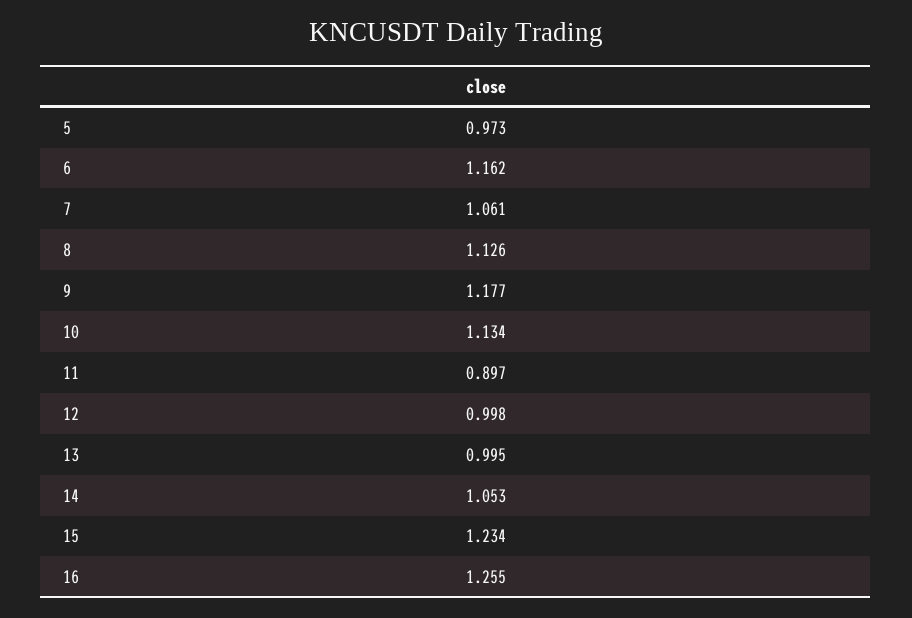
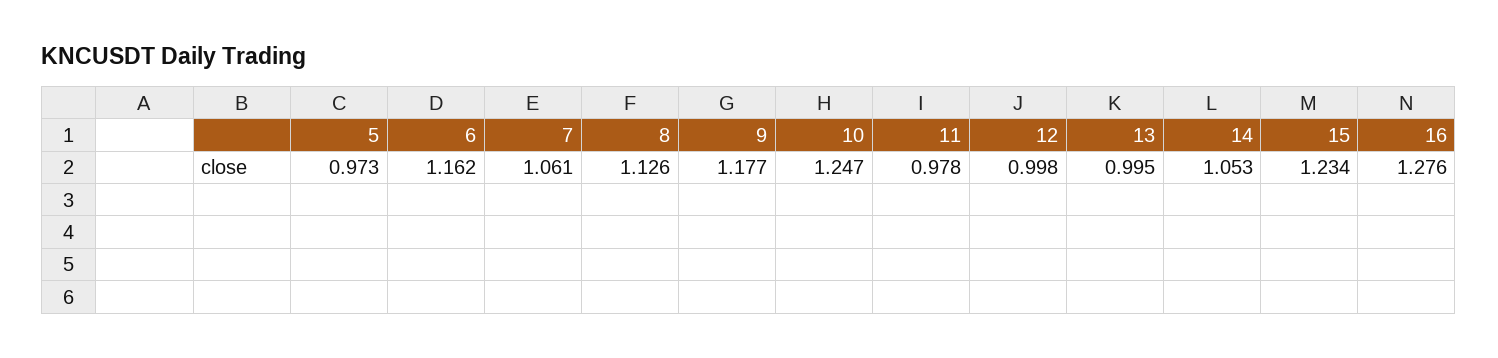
10: 1.134 -> 1.247
11: 0.897 -> 0.978
16: 1.255 -> 1.276

